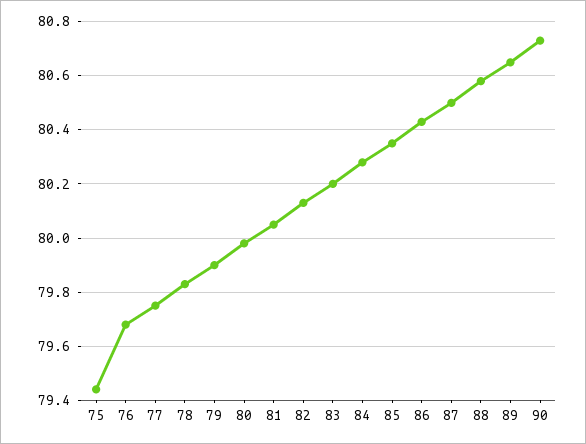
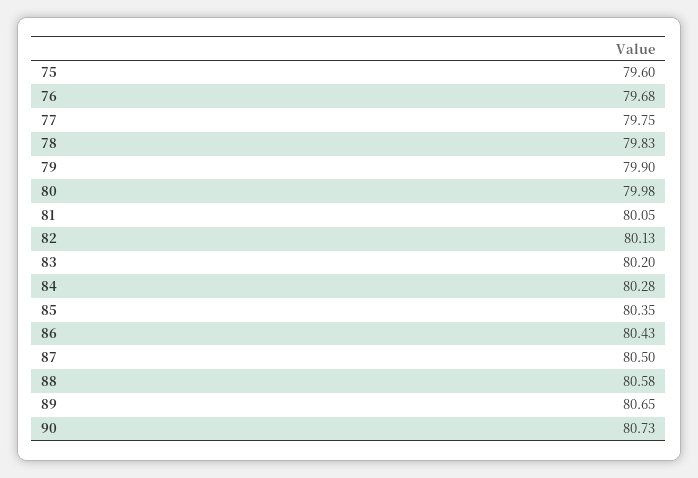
75: 79.45 -> 79.6

